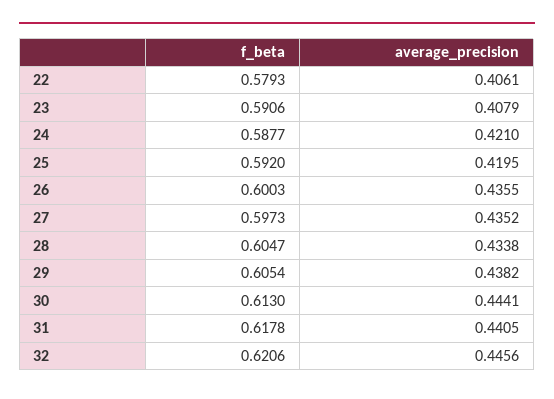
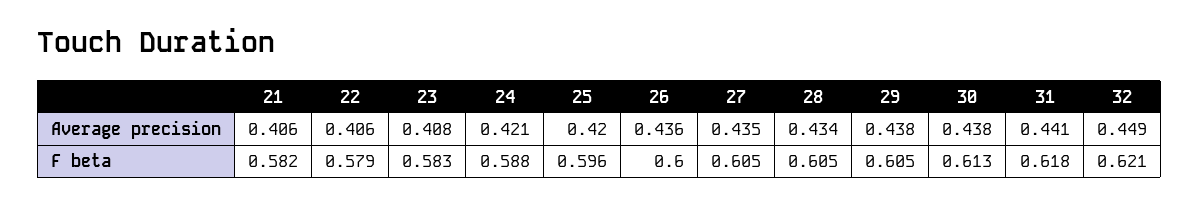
f_beta, 23: 0.5906 -> 0.583
f_beta, 25: 0.592 -> 0.596
f_beta, 27: 0.5973 -> 0.605
average_precision, 30: 0.4441 -> 0.438
average_precision, 32: 0.4456 -> 0.449
average_precision, 21: none -> 0.406
f_beta, 21: none -> 0.582

